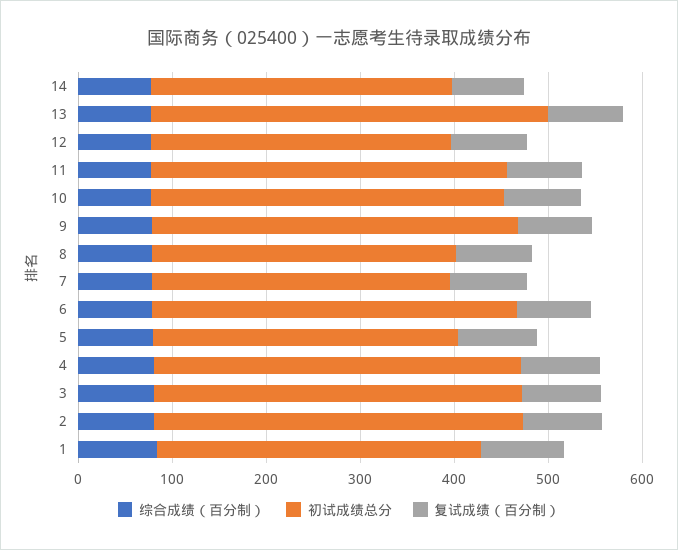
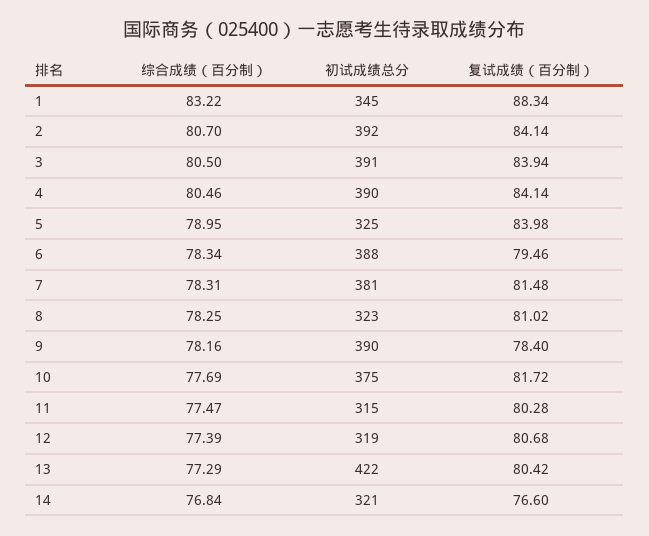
初试成绩总分, 11: 380 -> 315
初试成绩总分, 7: 320 -> 381

